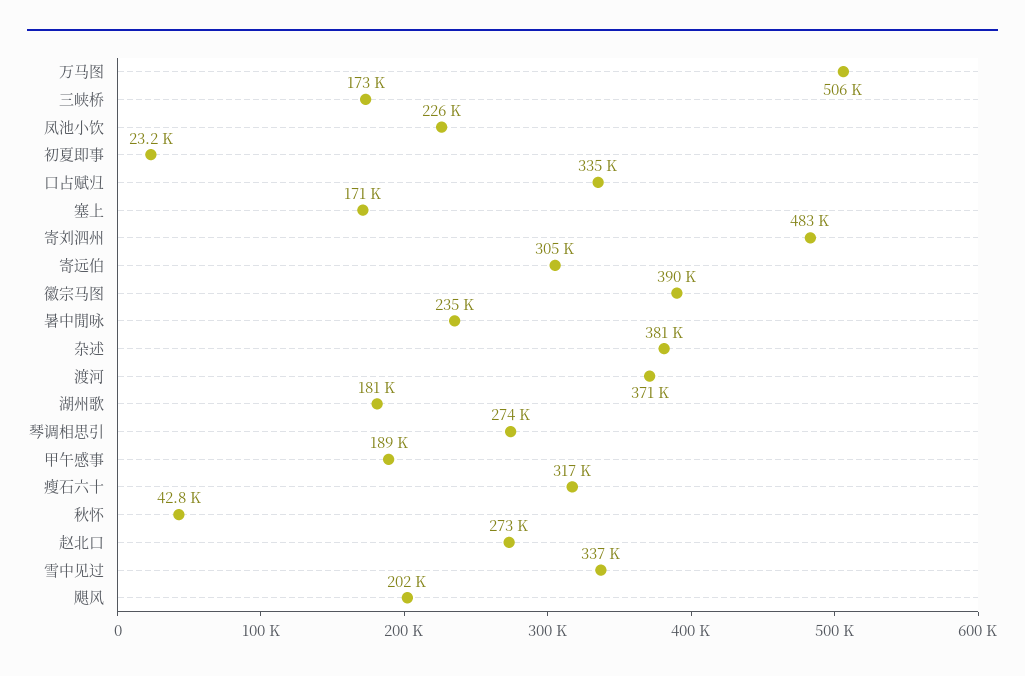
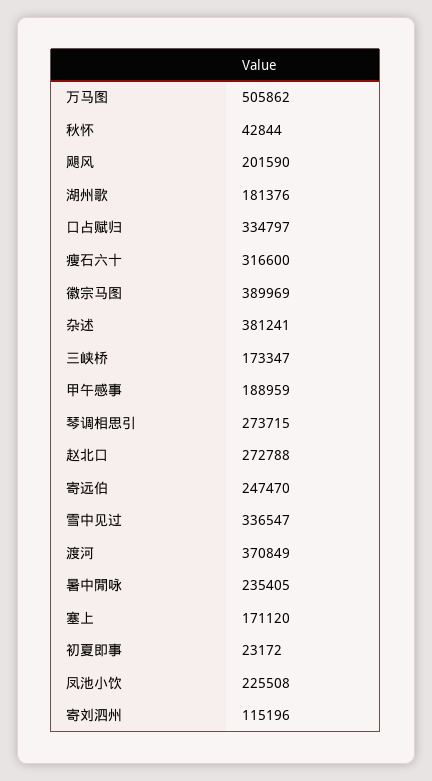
寄刘泗州: 483000 -> 115196
寄远伯: 305000 -> 247470

